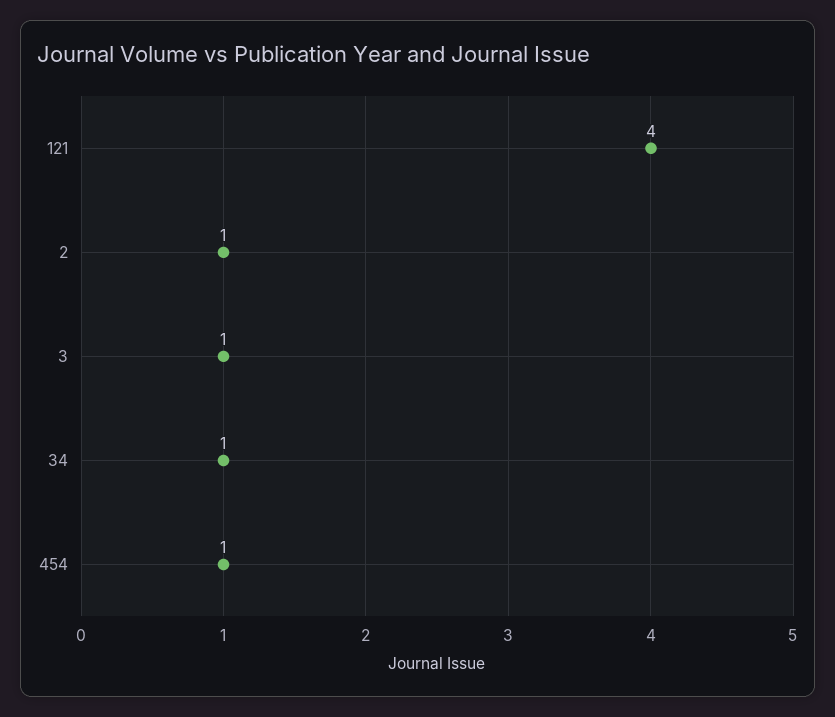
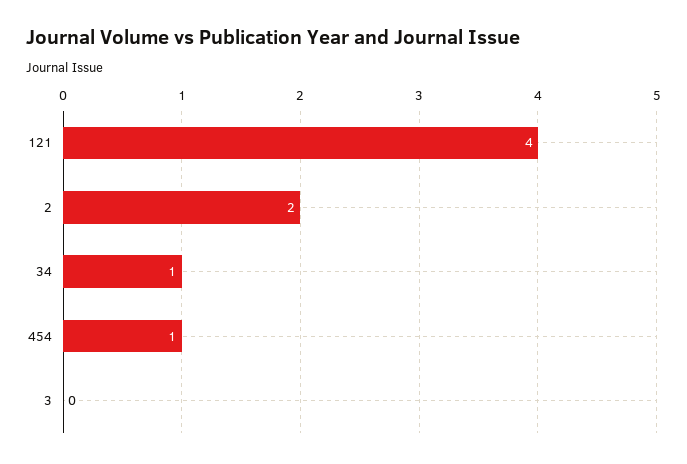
2: 1 -> 2
3: 1 -> 0

